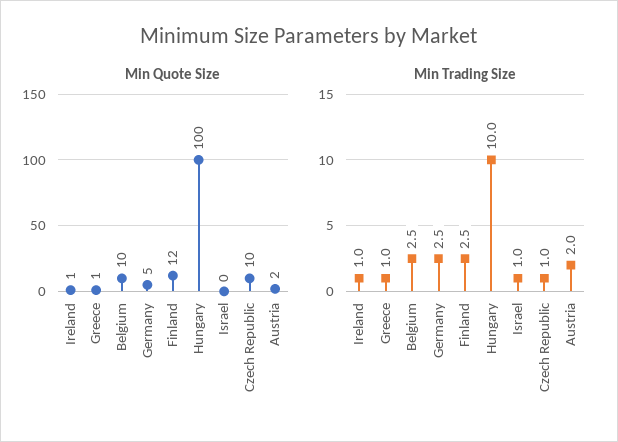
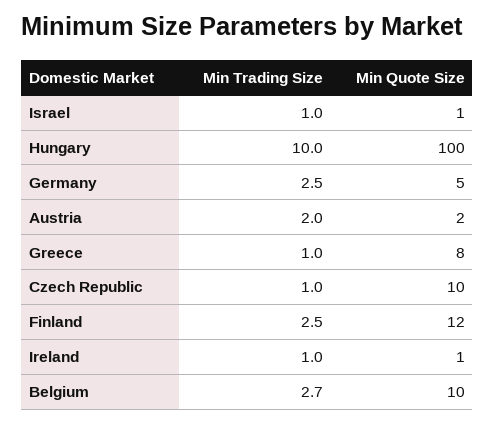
Min Quote Size, Greece: 1 -> 8
Min Quote Size, Israel: 0 -> 1
Min Trading Size, Belgium: 2.5 -> 2.7

